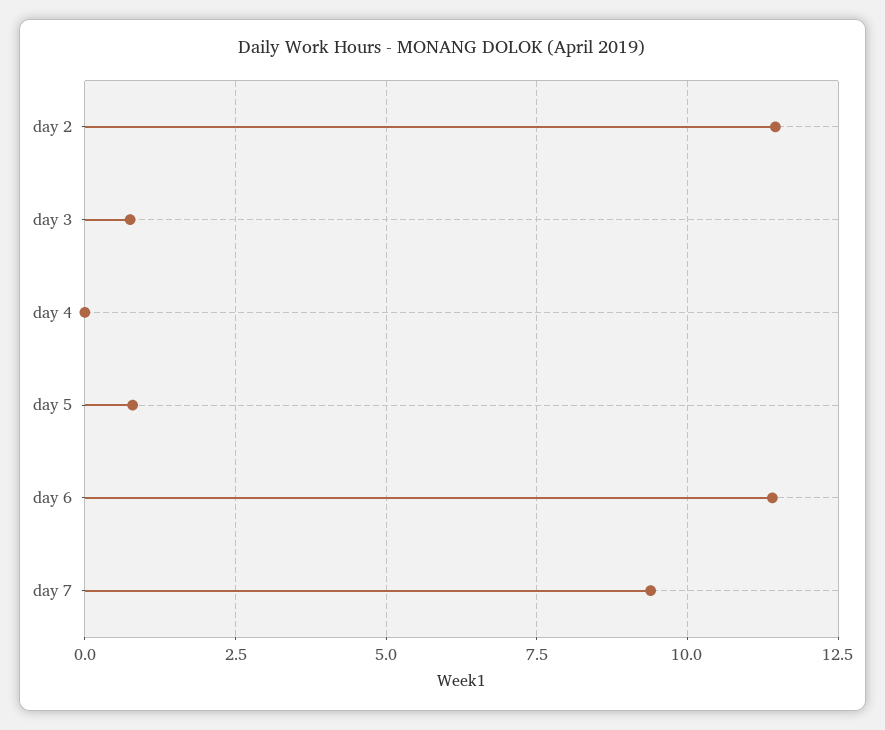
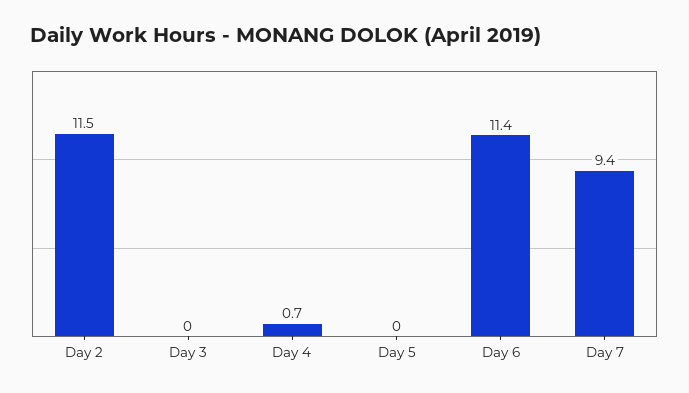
day 3: 0.75 -> 0
day 4: 0 -> 0.7
day 5: 0.75 -> 0

